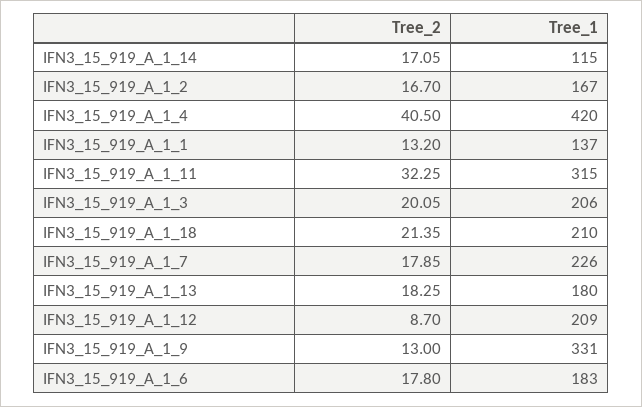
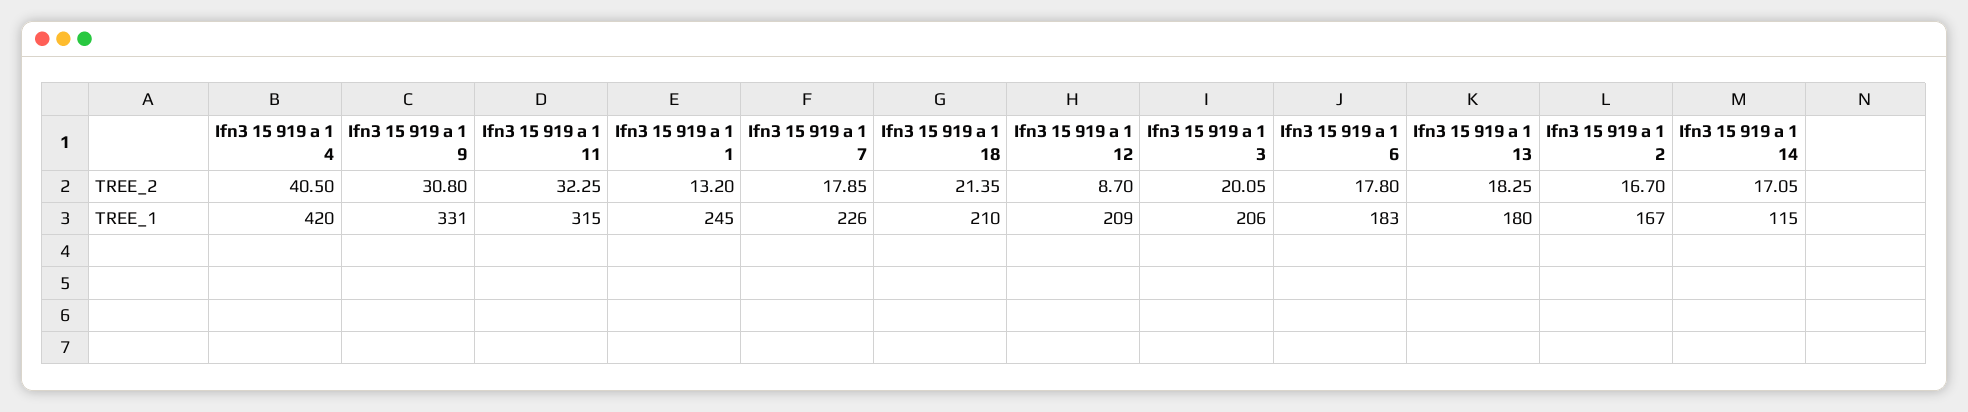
Tree_1, IFN3_15_919_A_1_1: 137 -> 245
Tree_2, IFN3_15_919_A_1_9: 13 -> 30.8

